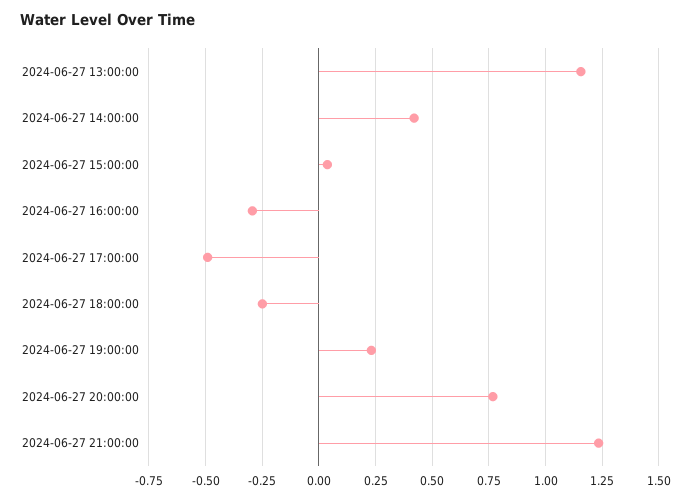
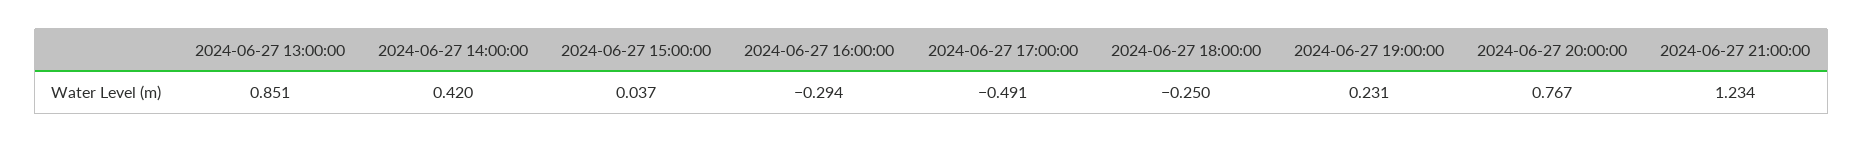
2024-06-27 13:00:00: 1.15 -> 0.851

